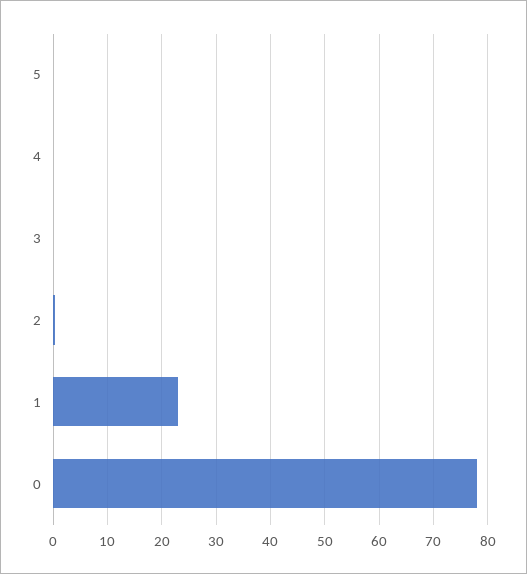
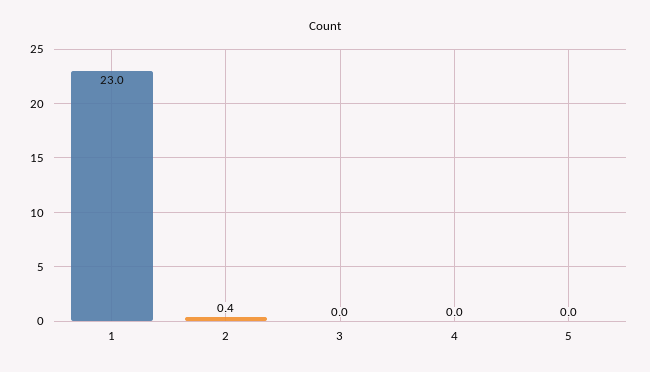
0: 78 -> none

